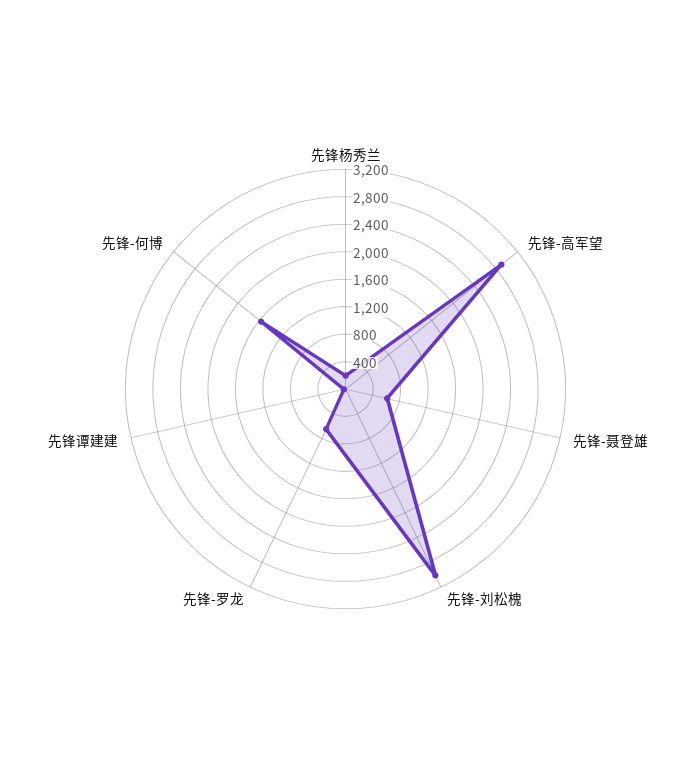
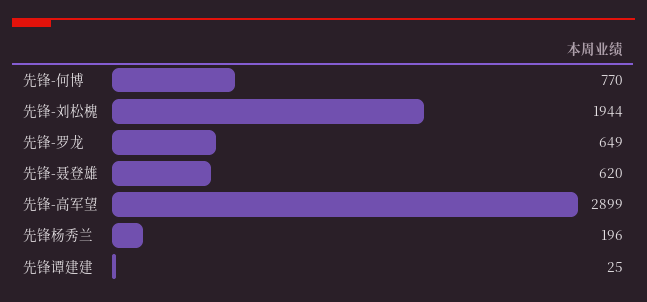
先锋-刘松槐: 3000 -> 1944
先锋-何博: 1600 -> 770

